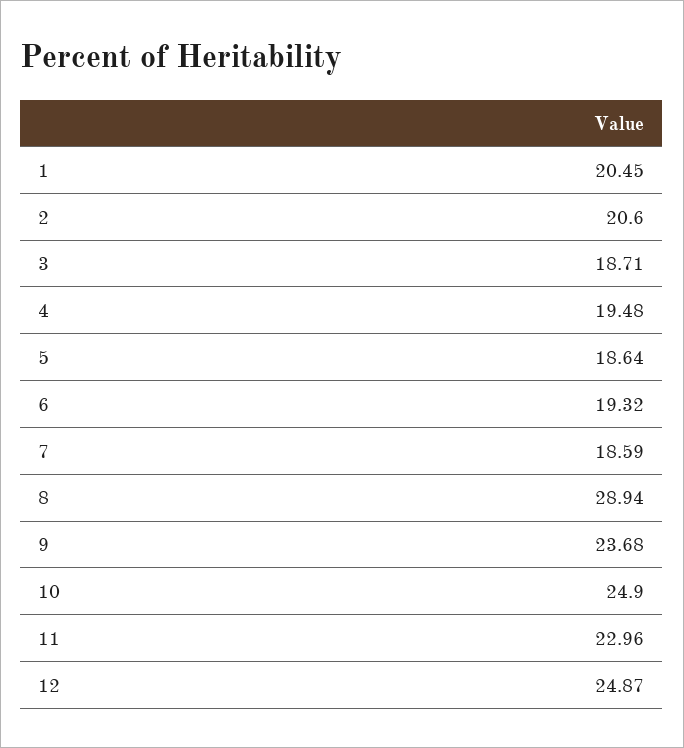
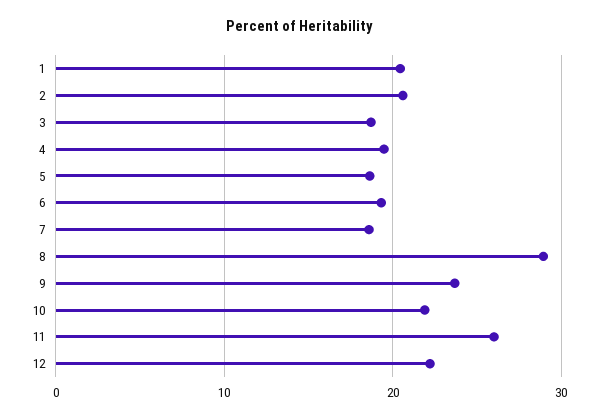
10: 24.9 -> 22
11: 22.96 -> 26
12: 24.87 -> 22

